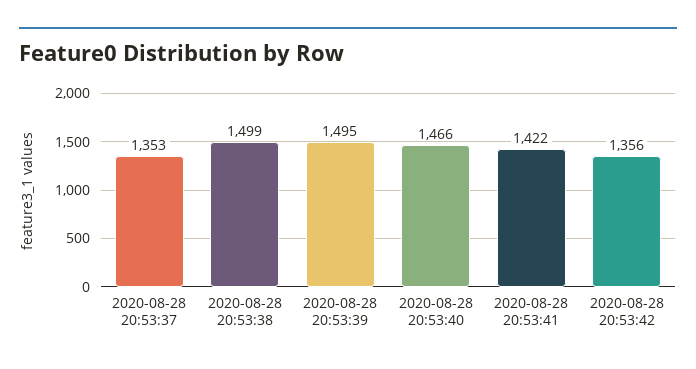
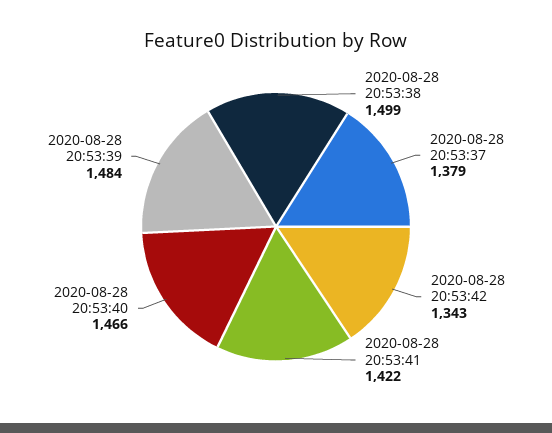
2020-08-28 20:53:37: 1353 -> 1379
2020-08-28 20:53:39: 1495 -> 1484
2020-08-28 20:53:42: 1356 -> 1343

